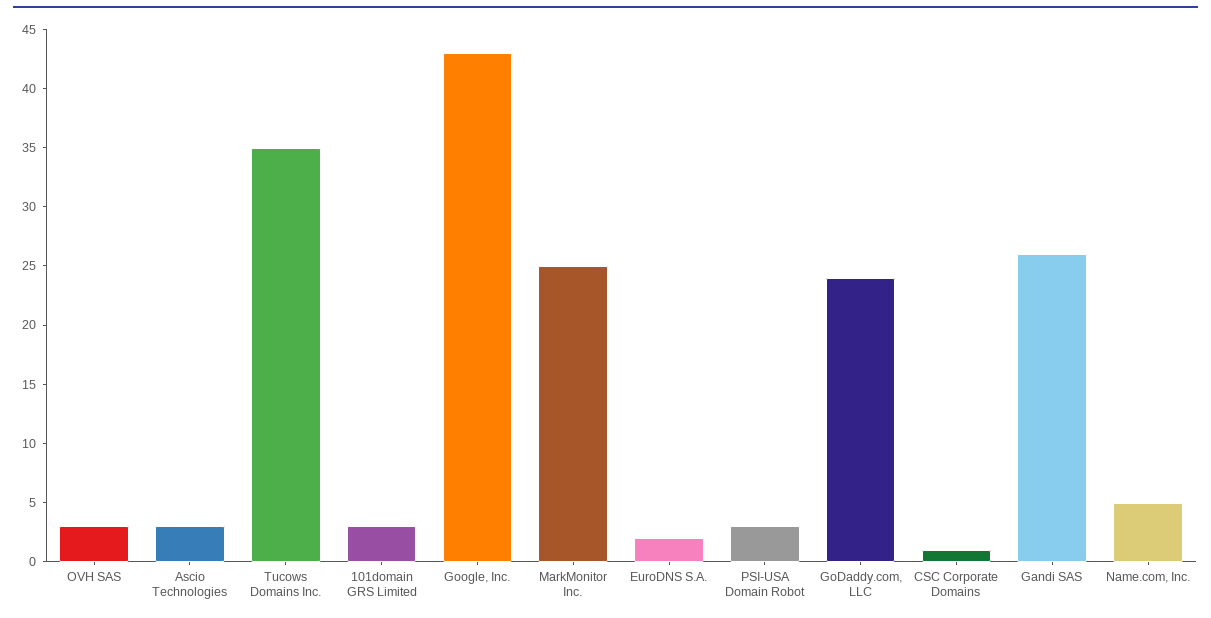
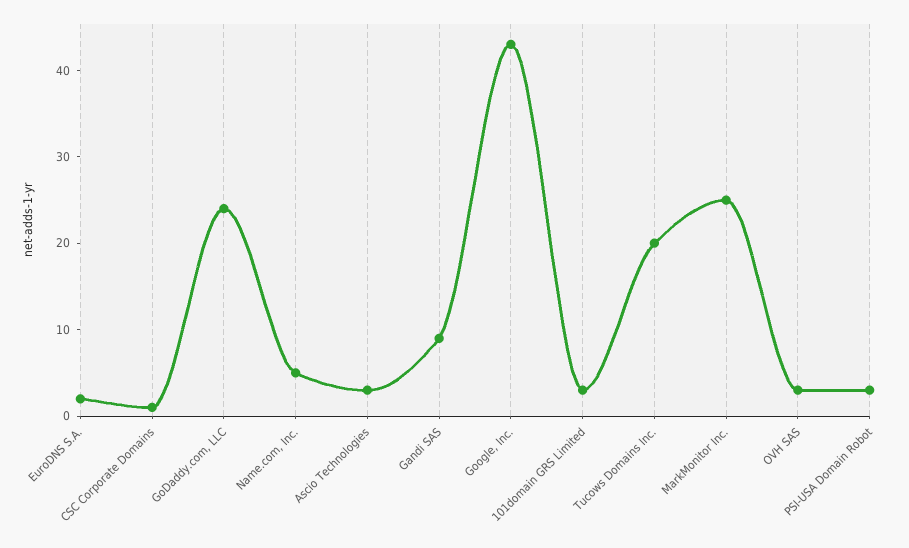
Tucows Domains Inc.: 35 -> 20
Gandi SAS: 26 -> 9

